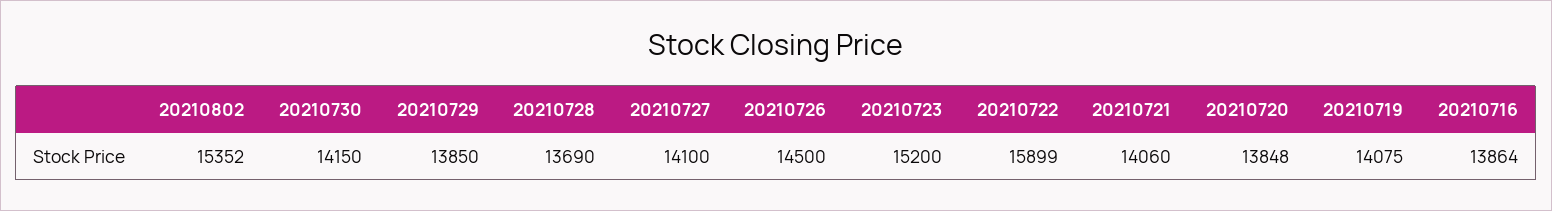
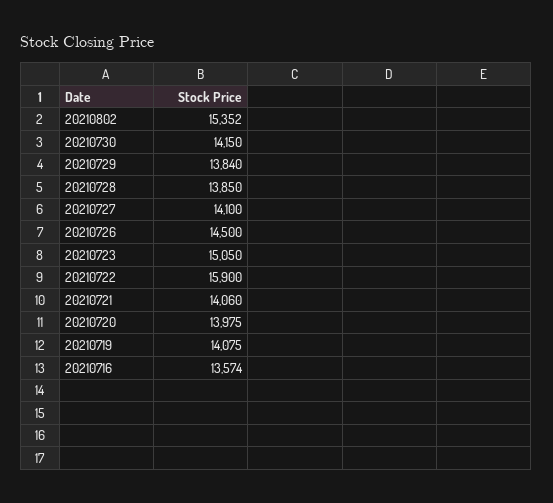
20210729: 13850 -> 13840
20210728: 13690 -> 13850
20210723: 15200 -> 15050
20210722: 15899 -> 15900
20210720: 13848 -> 13975
20210716: 13864 -> 13574

